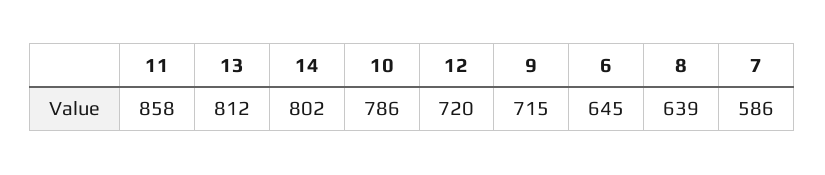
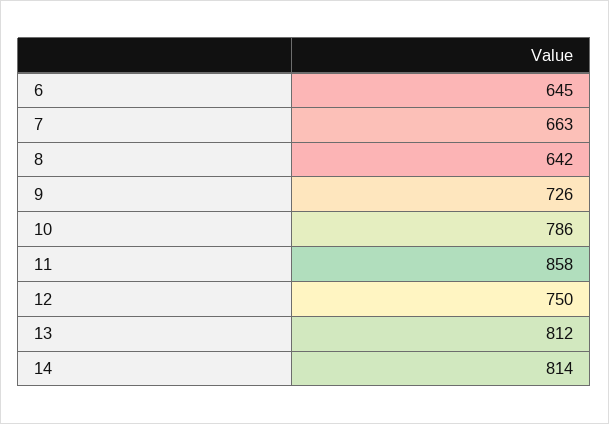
14: 802 -> 814
12: 720 -> 750
9: 715 -> 726
8: 639 -> 642
7: 586 -> 663

